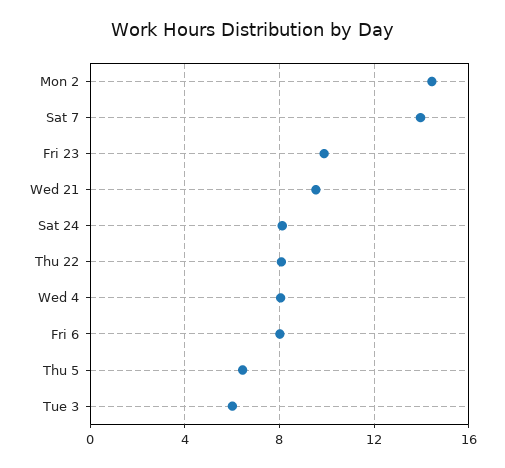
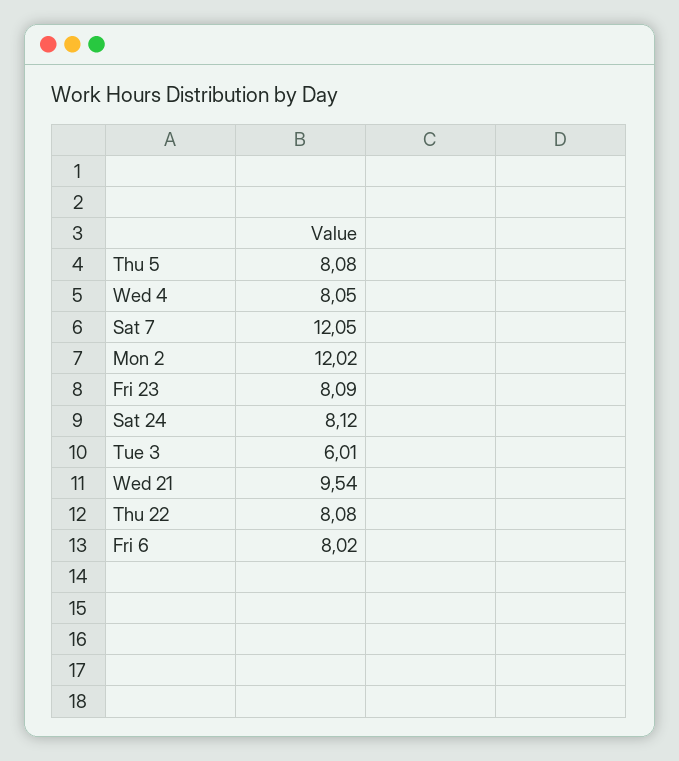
Mon 2: 14.5 -> 12.02
Sat 7: 14 -> 12.05
Fri 23: 10 -> 8.09
Thu 5: 6.5 -> 8.08

